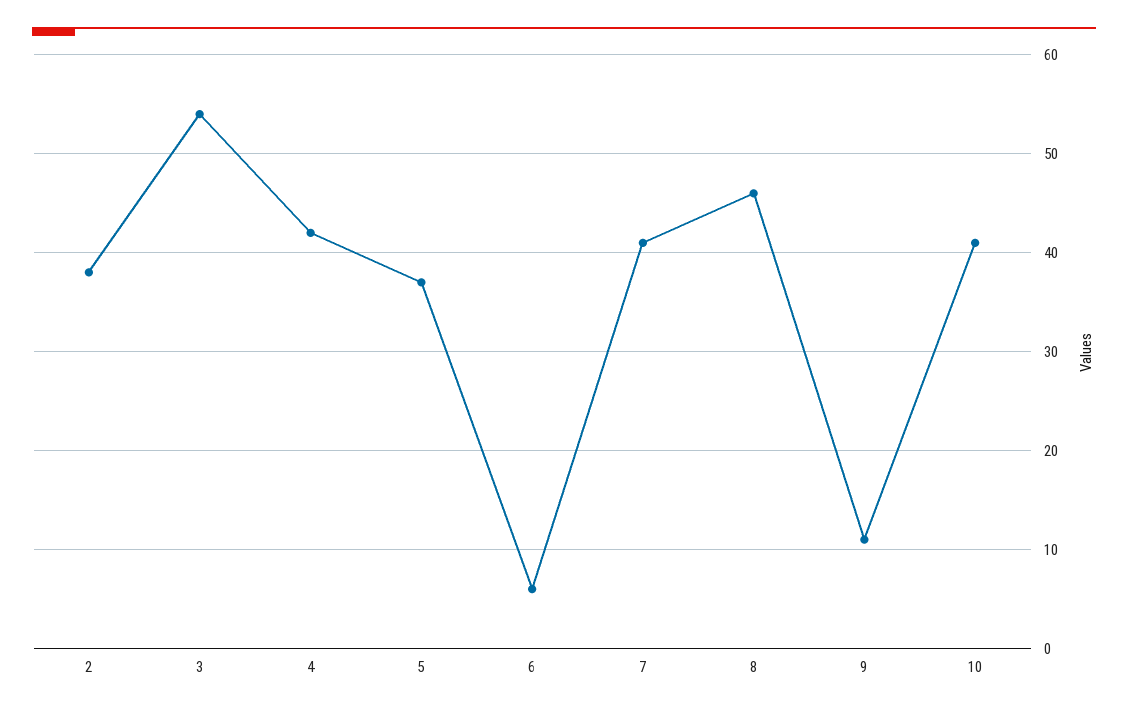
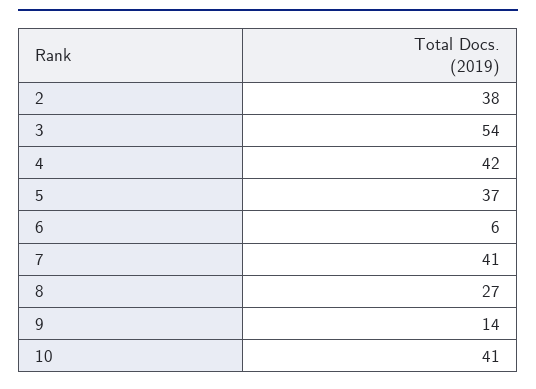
8: 46 -> 27
9: 11 -> 14

